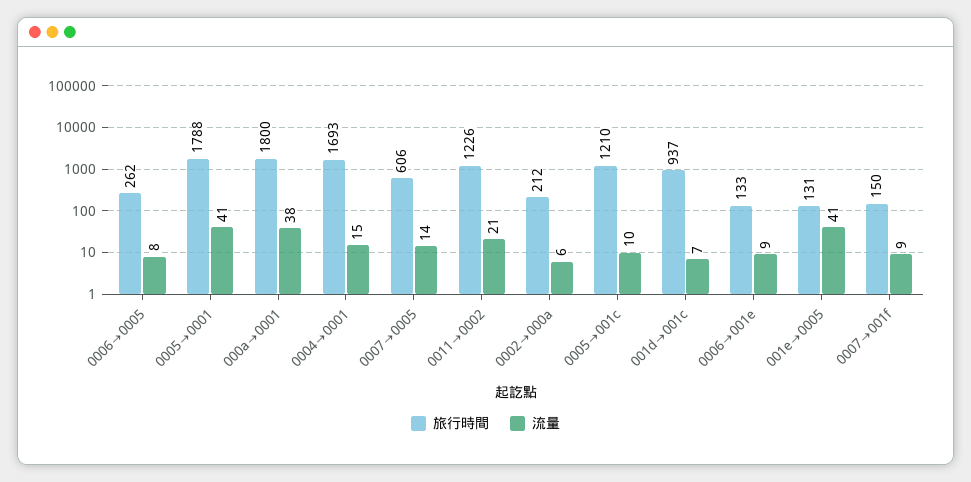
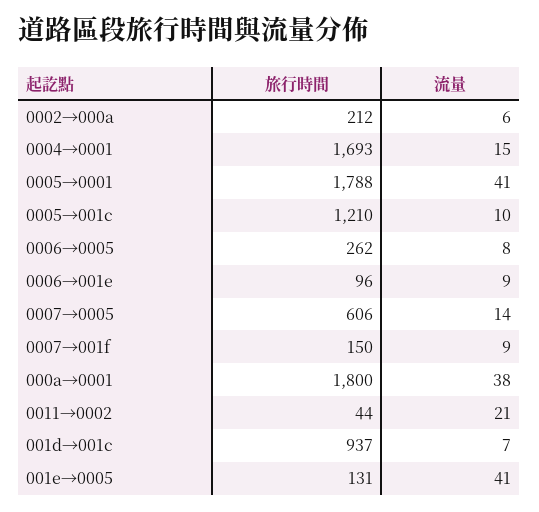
旅行時間, 0011→0002: 1226 -> 44
旅行時間, 0006→001e: 133 -> 96

